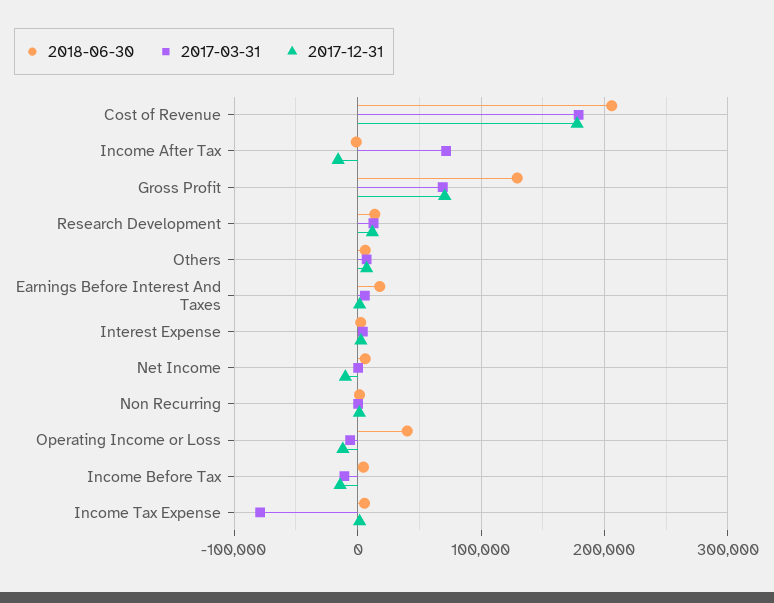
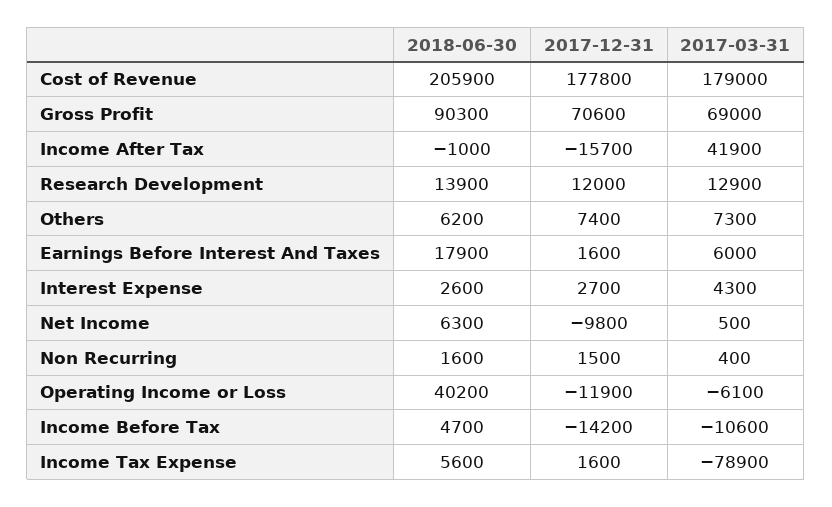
2017-03-31, Income After Tax: 70000 -> 41900
2018-06-30, Gross Profit: 130000 -> 90300

